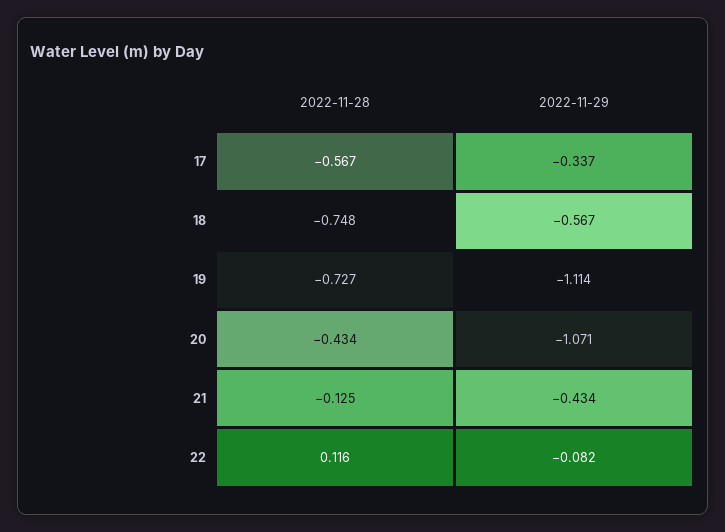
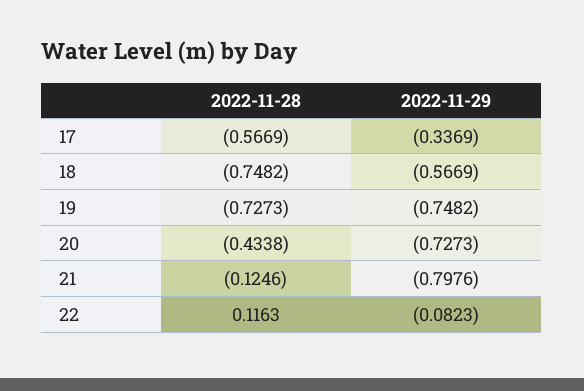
2022-11-29, 19: -1.114 -> -0.7482
2022-11-29, 20: -1.071 -> -0.7273
2022-11-29, 21: -0.434 -> -0.7976

